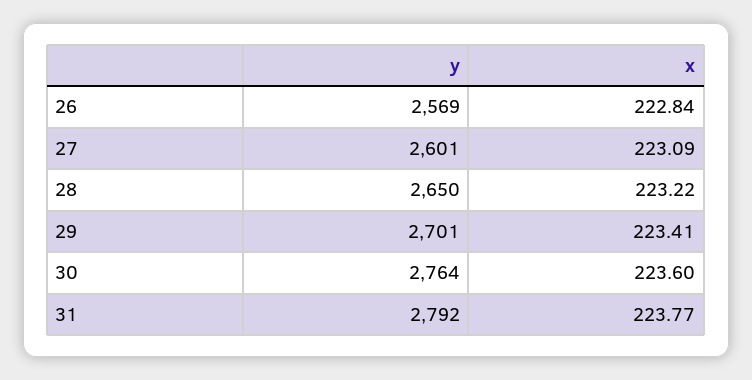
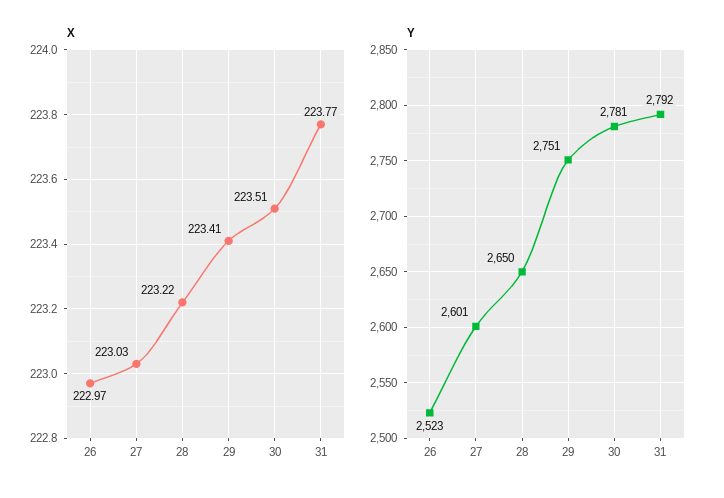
y, 26: 2569 -> 2523
x, 26: 222.84 -> 222.97
x, 27: 223.09 -> 223.03
y, 29: 2701 -> 2751
y, 30: 2764 -> 2781
x, 30: 223.6 -> 223.51

